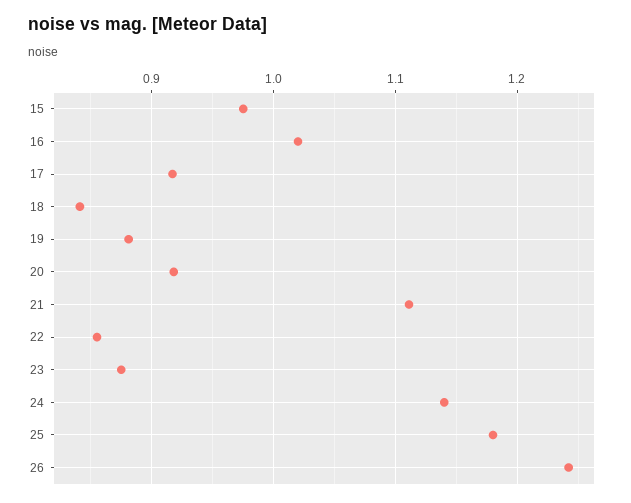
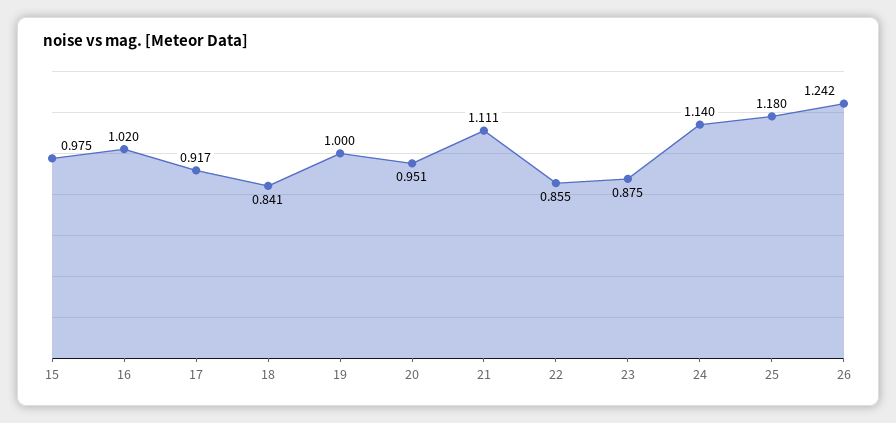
19: 0.88 -> 1
20: 0.92 -> 0.951

